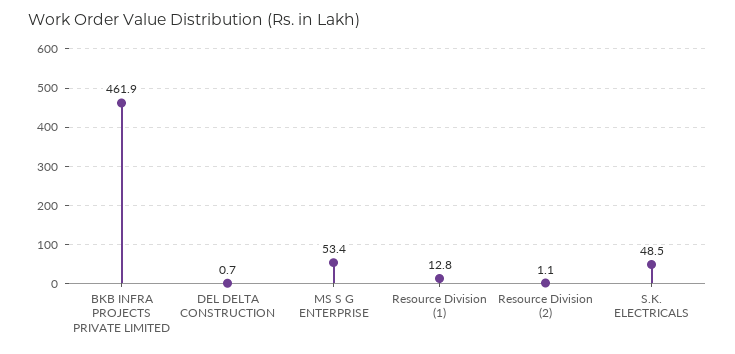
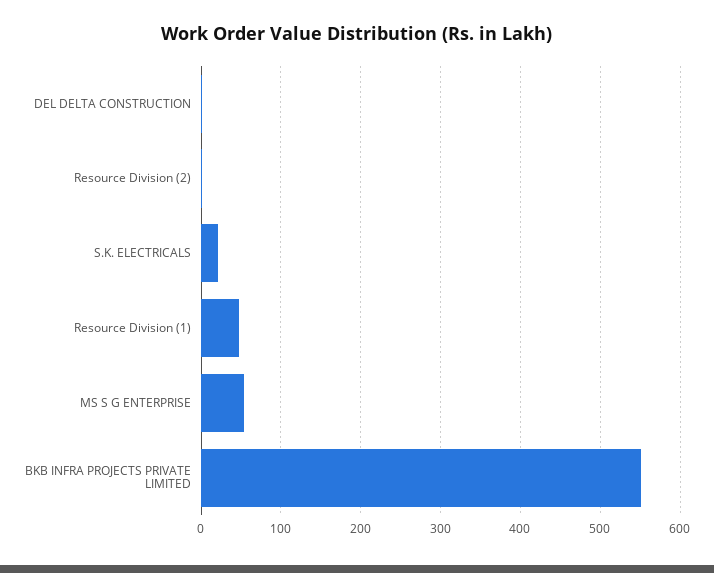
BKB INFRA PROJECTS PRIVATE LIMITED: 461.9 -> 550
Resource Division (1): 12.8 -> 50
S.K. ELECTRICALS: 48.5 -> 20

